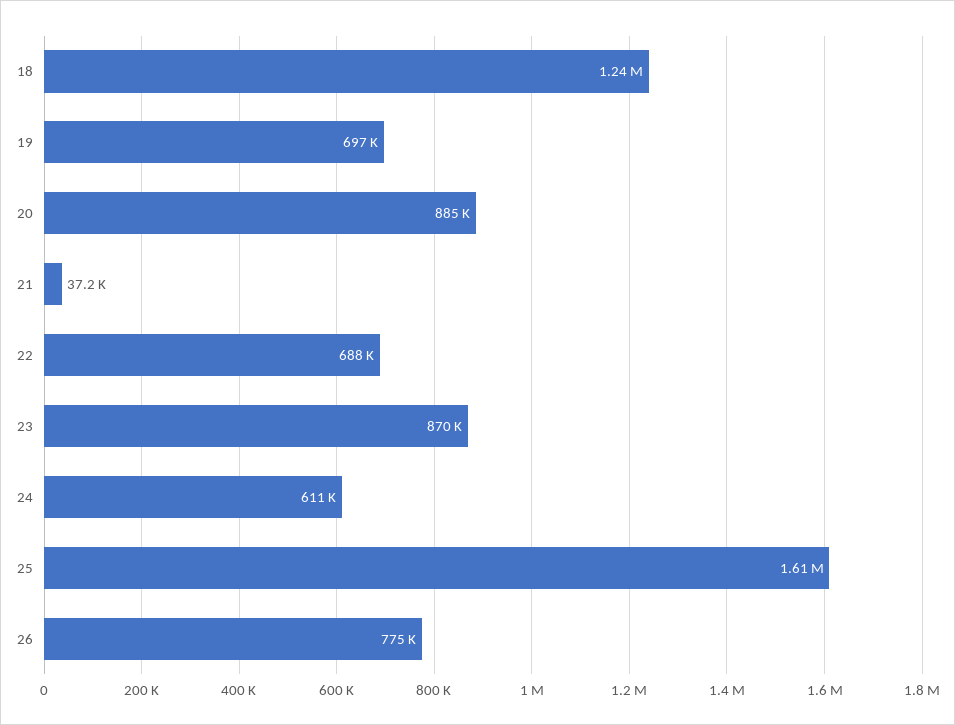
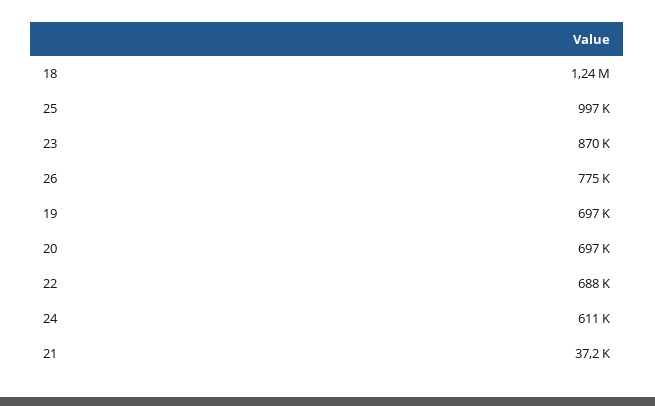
20: 885000 -> 697000
25: 1610000 -> 997000

